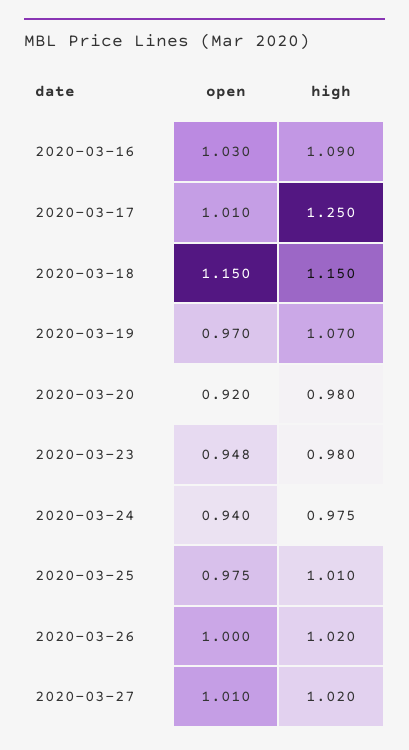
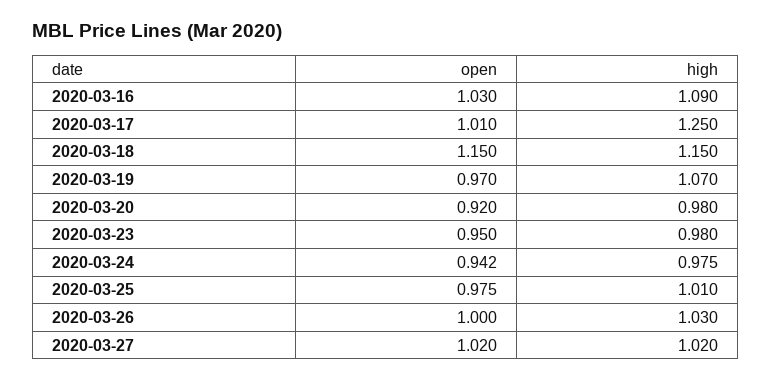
open, 2020-03-23: 0.948 -> 0.95
open, 2020-03-24: 0.94 -> 0.942
high, 2020-03-26: 1.02 -> 1.03
open, 2020-03-27: 1.01 -> 1.02

